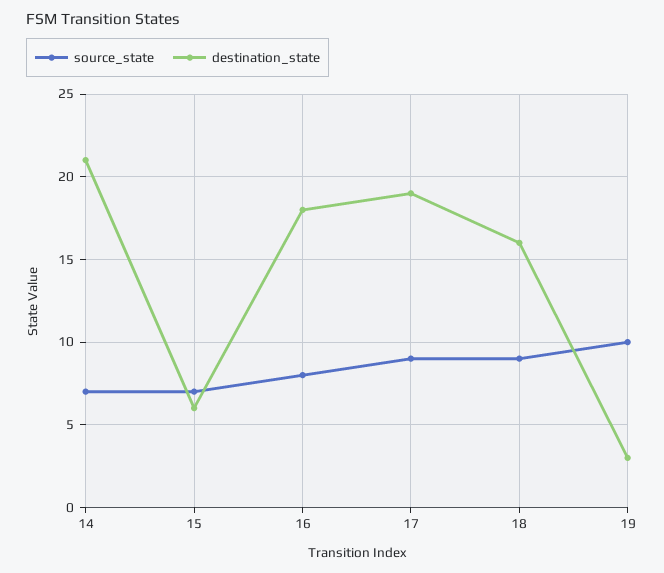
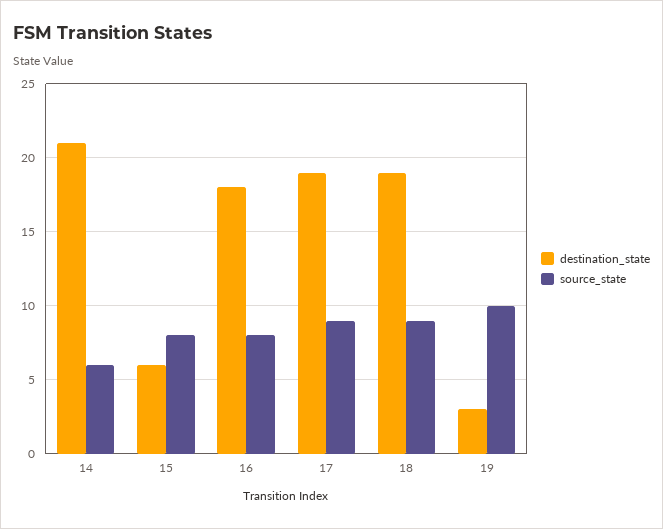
source_state, 14: 7 -> 6
source_state, 15: 7 -> 8
destination_state, 18: 16 -> 19

